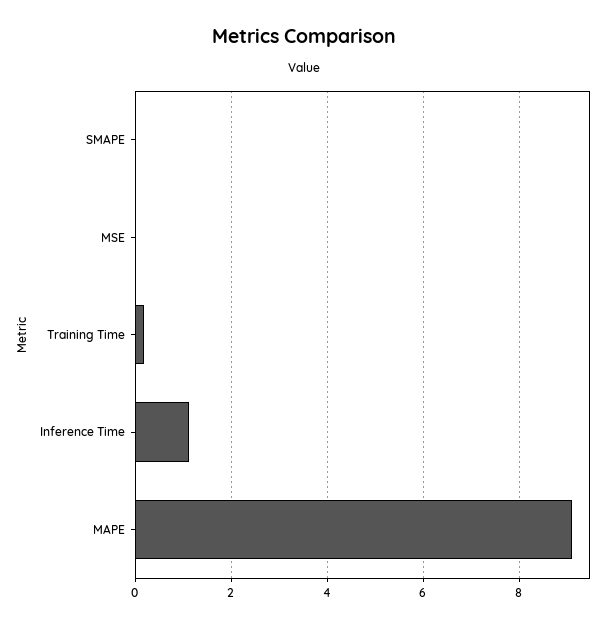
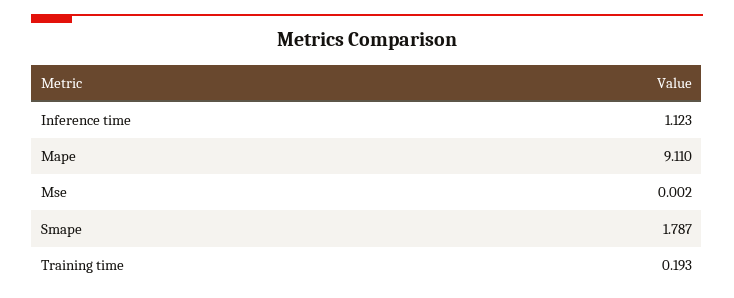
SMAPE: 0 -> 1.787

